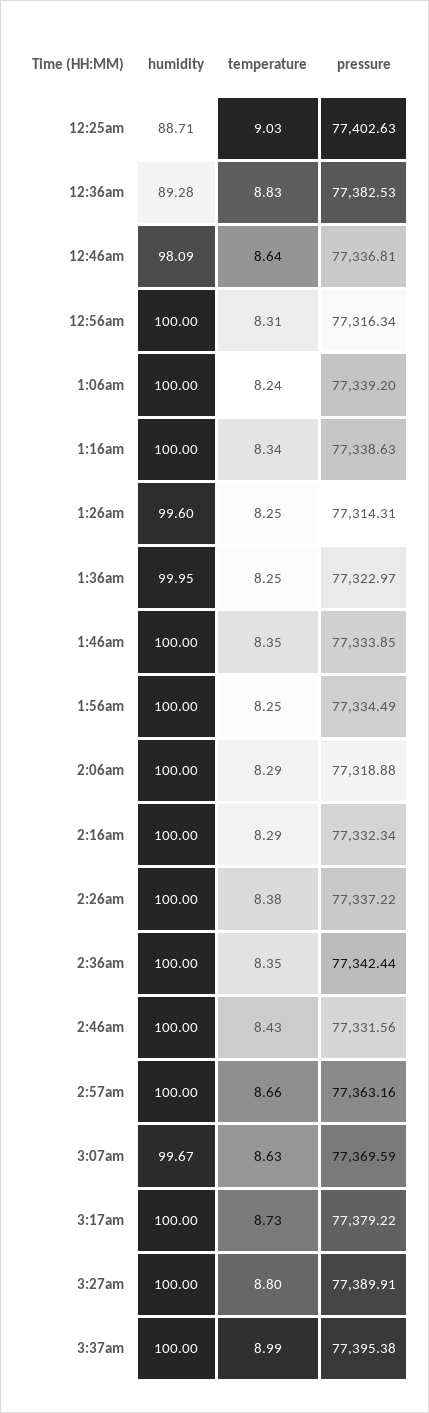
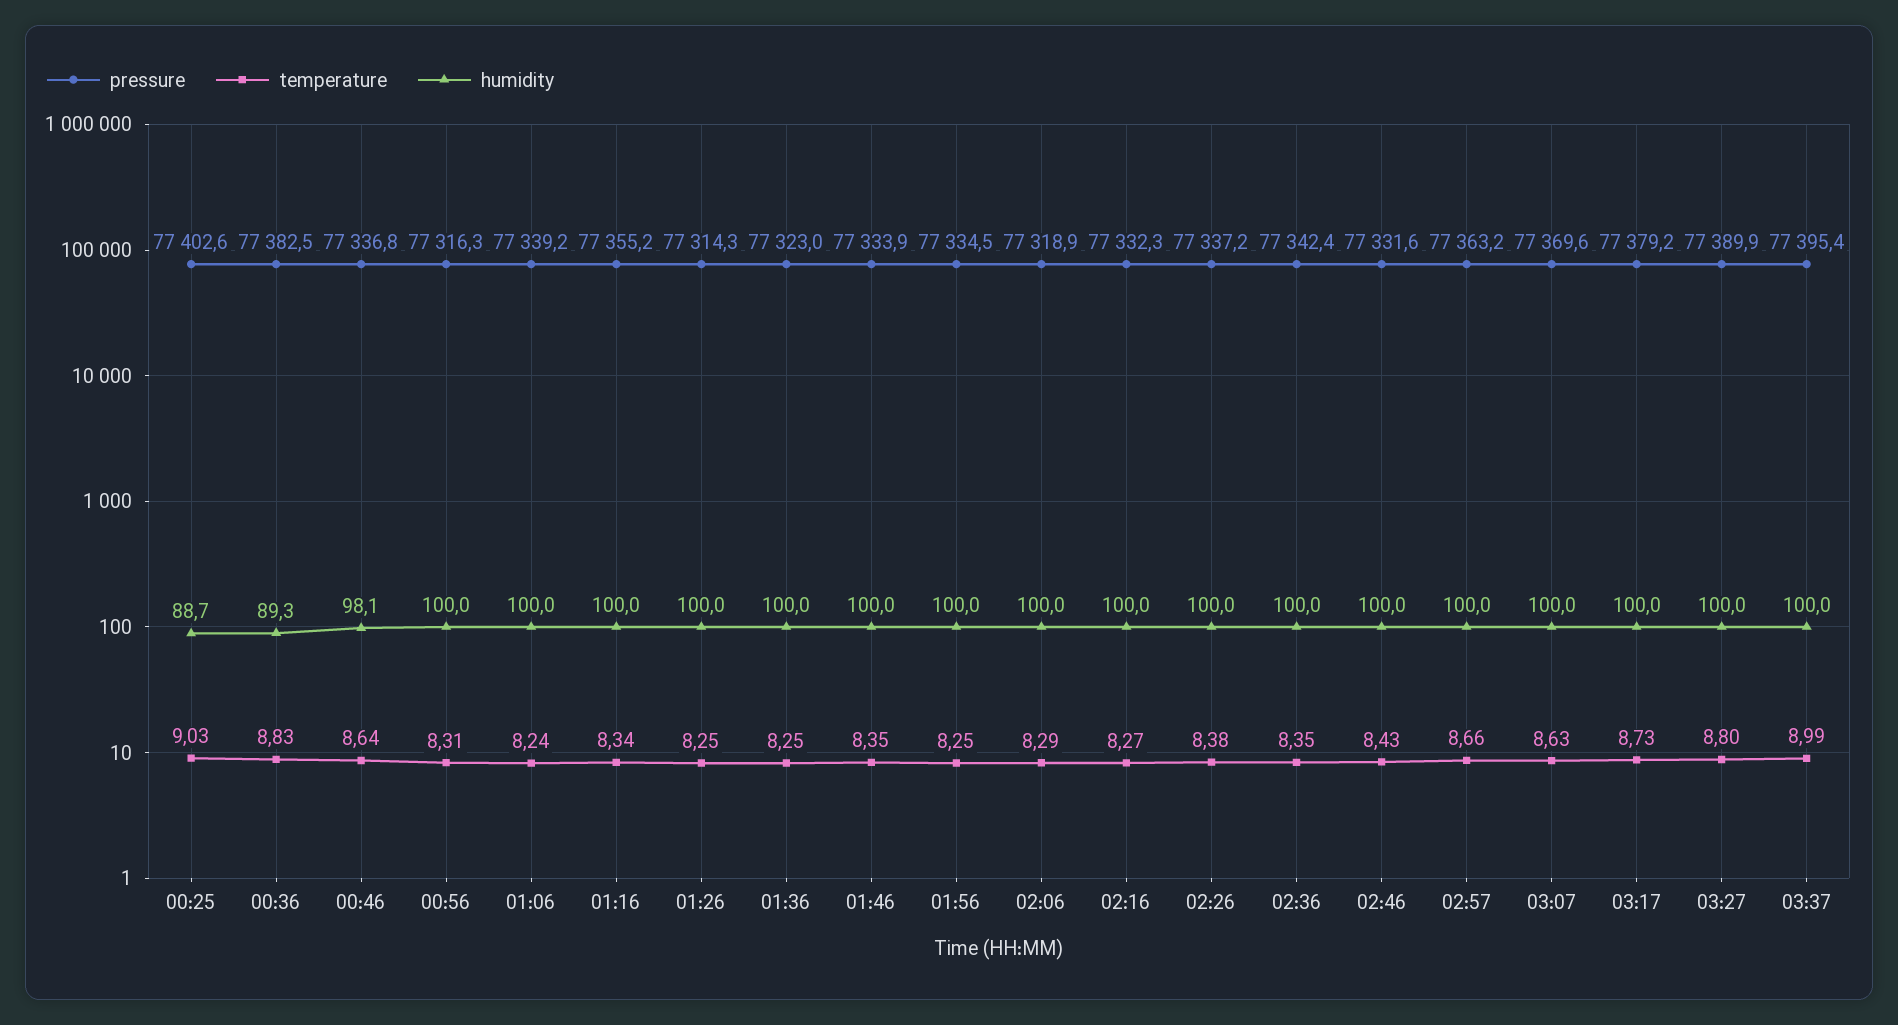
pressure, 1:16am: 77338.63 -> 77355.2
humidity, 1:26am: 99.6 -> 100
temperature, 2:16am: 8.29 -> 8.27
humidity, 3:07am: 99.67 -> 100

